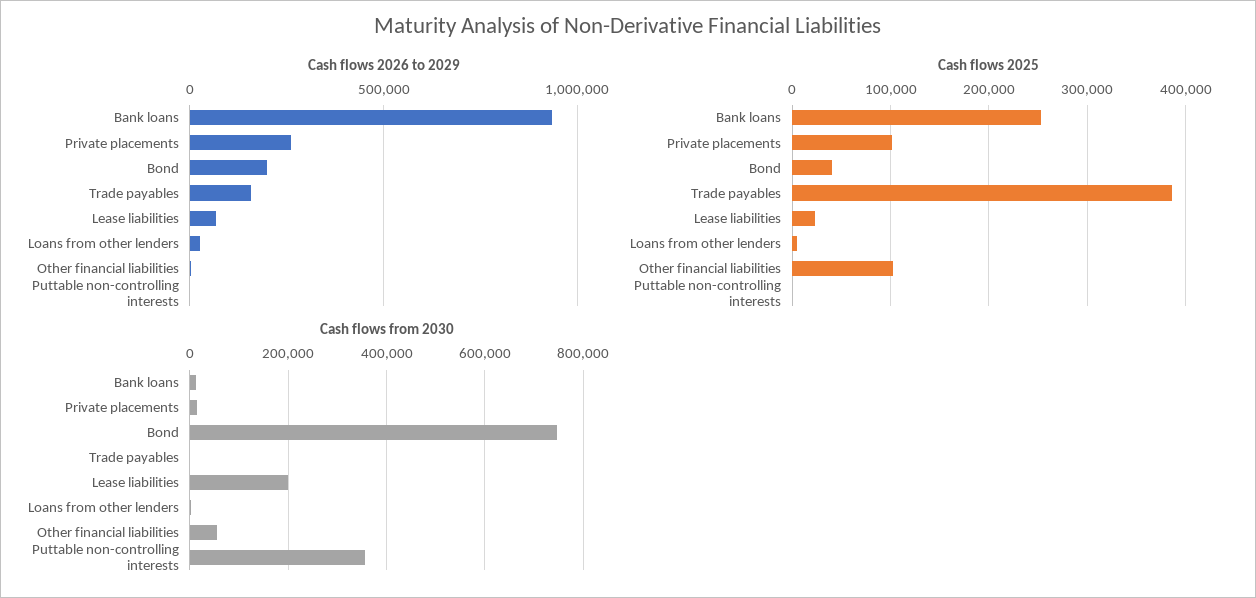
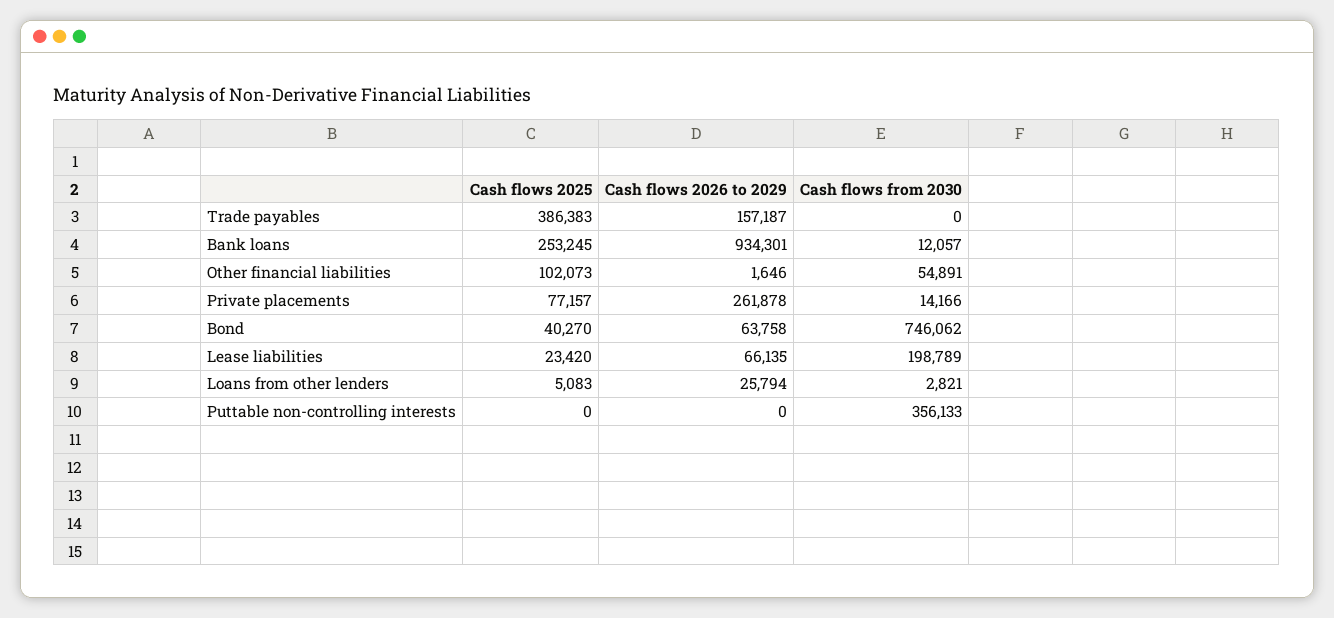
Cash flows 2026 to 2029, Bond: 200000 -> 63758
Cash flows 2025, Private placements: 100000 -> 77157

